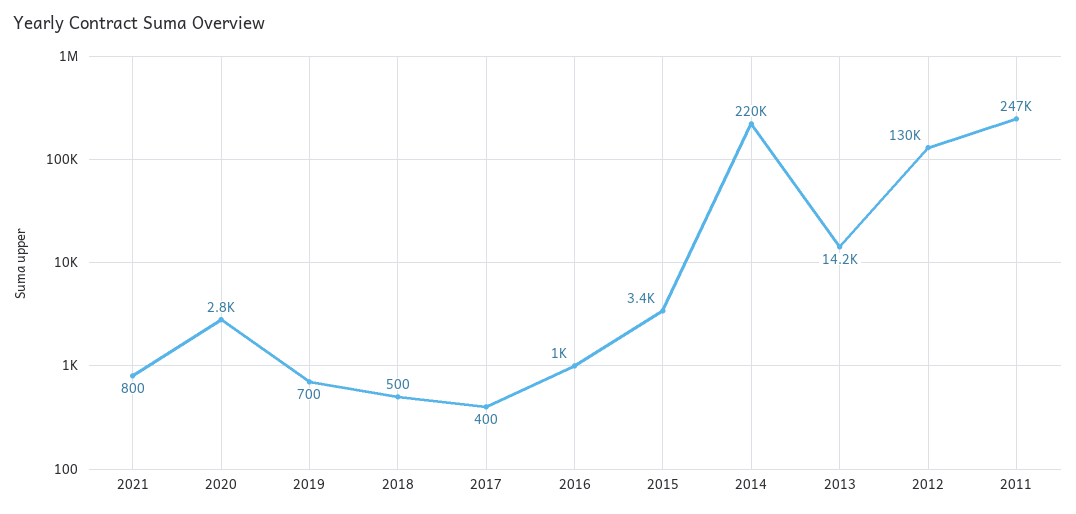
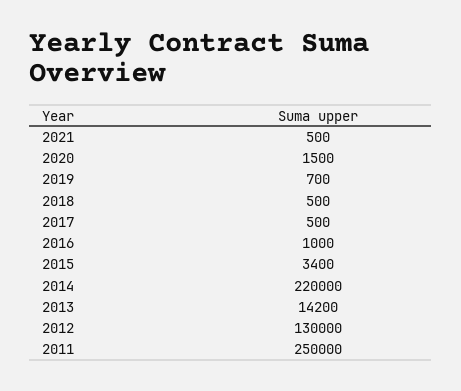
2021: 800 -> 500
2020: 2800 -> 1500
2017: 400 -> 500
2011: 247000 -> 250000

